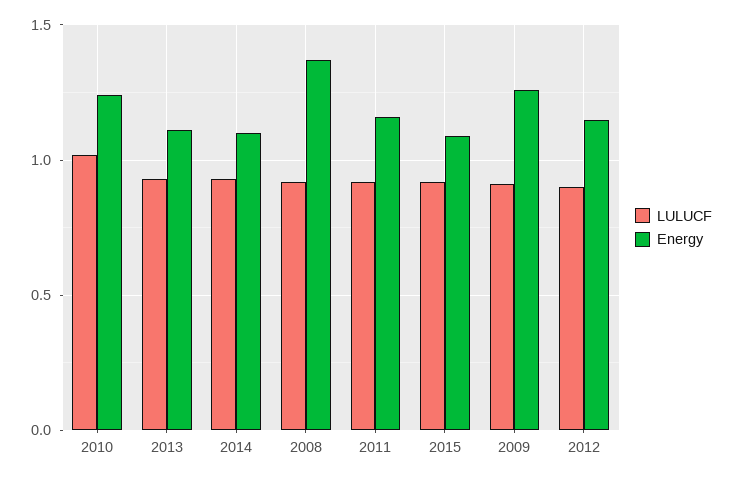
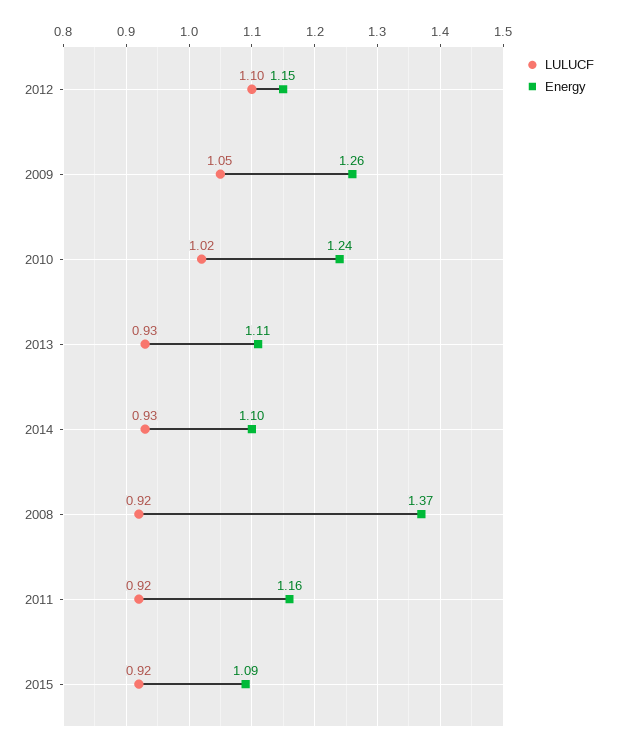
LULUCF, 2009: 0.9 -> 1.05
LULUCF, 2012: 0.9 -> 1.1

